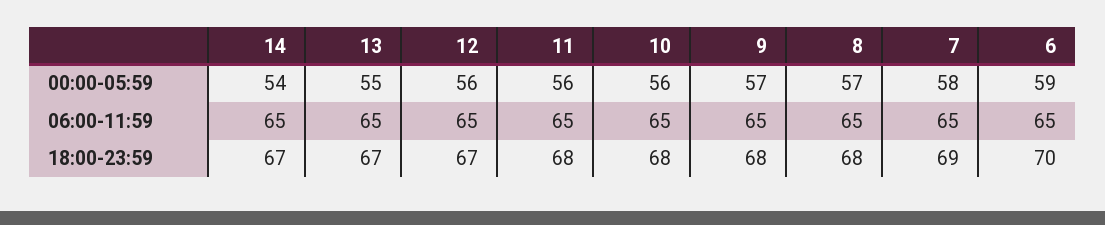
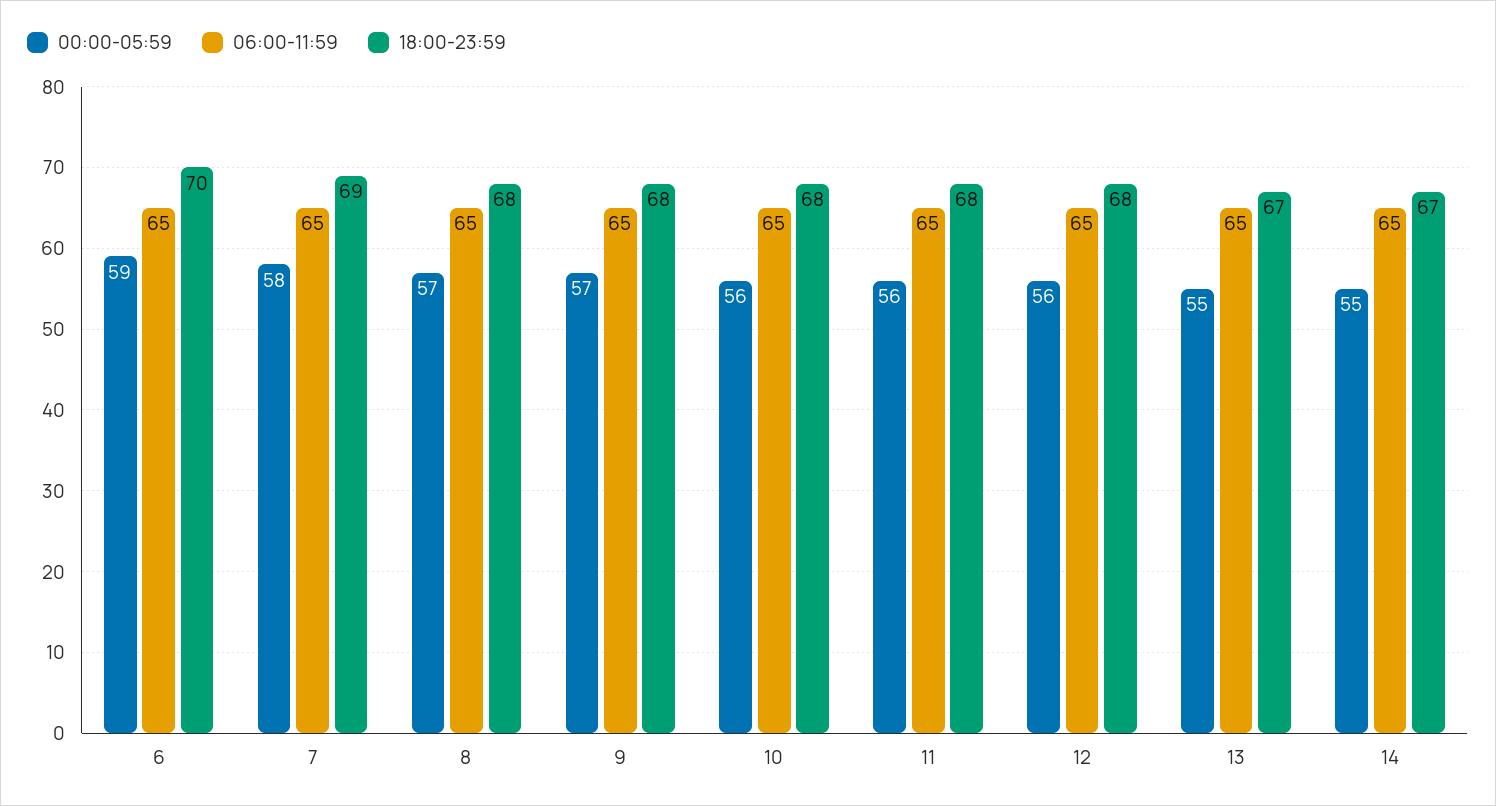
00:00-05:59, 14: 54 -> 55
18:00-23:59, 12: 67 -> 68

